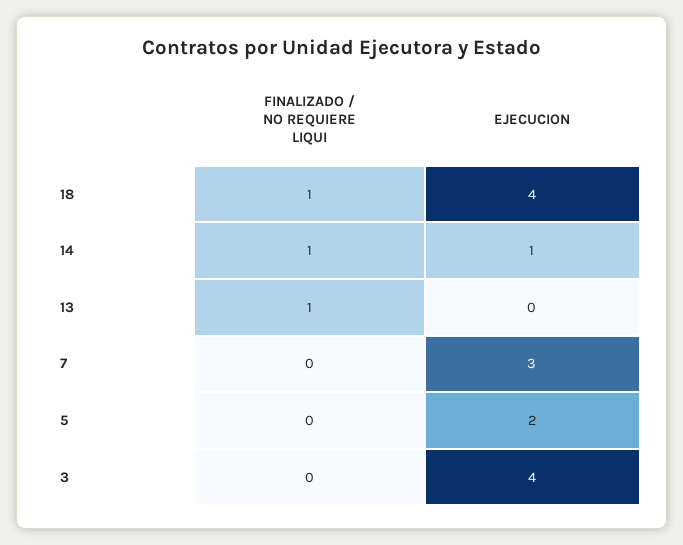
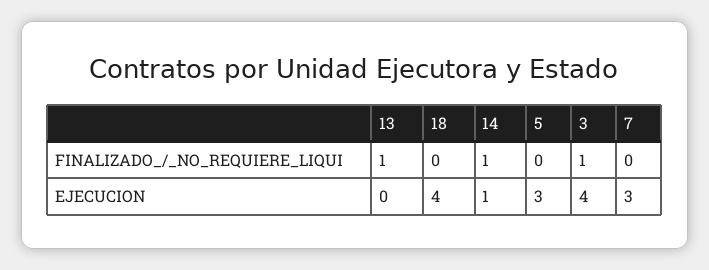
FINALIZADO / NO REQUIERE LIQUI, 18: 1 -> 0
EJECUCION, 5: 2 -> 3
FINALIZADO / NO REQUIERE LIQUI, 3: 0 -> 1

